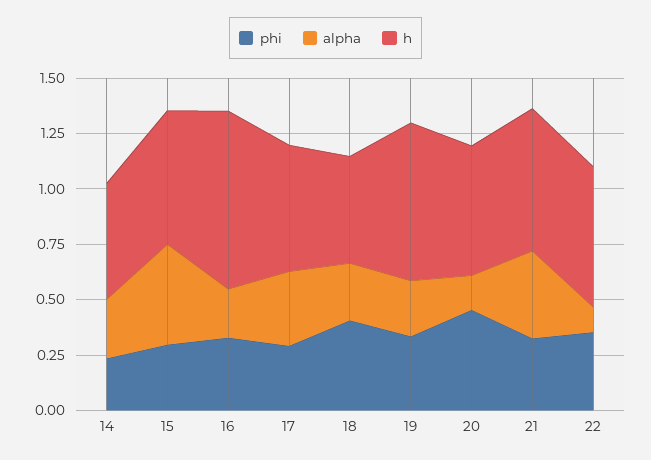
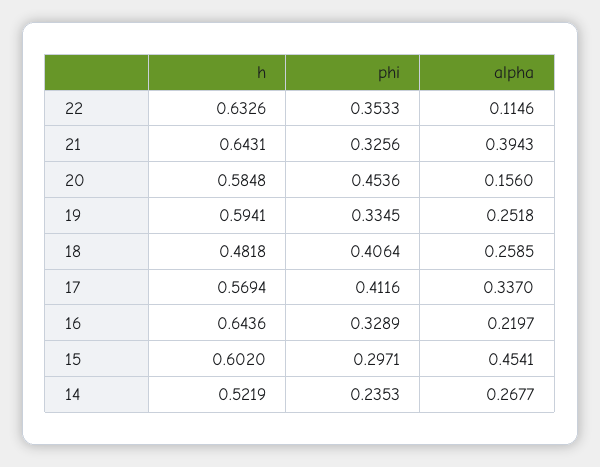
h, 16: 0.8 -> 0.6436
phi, 17: 0.3 -> 0.4116
h, 19: 0.7 -> 0.5941

